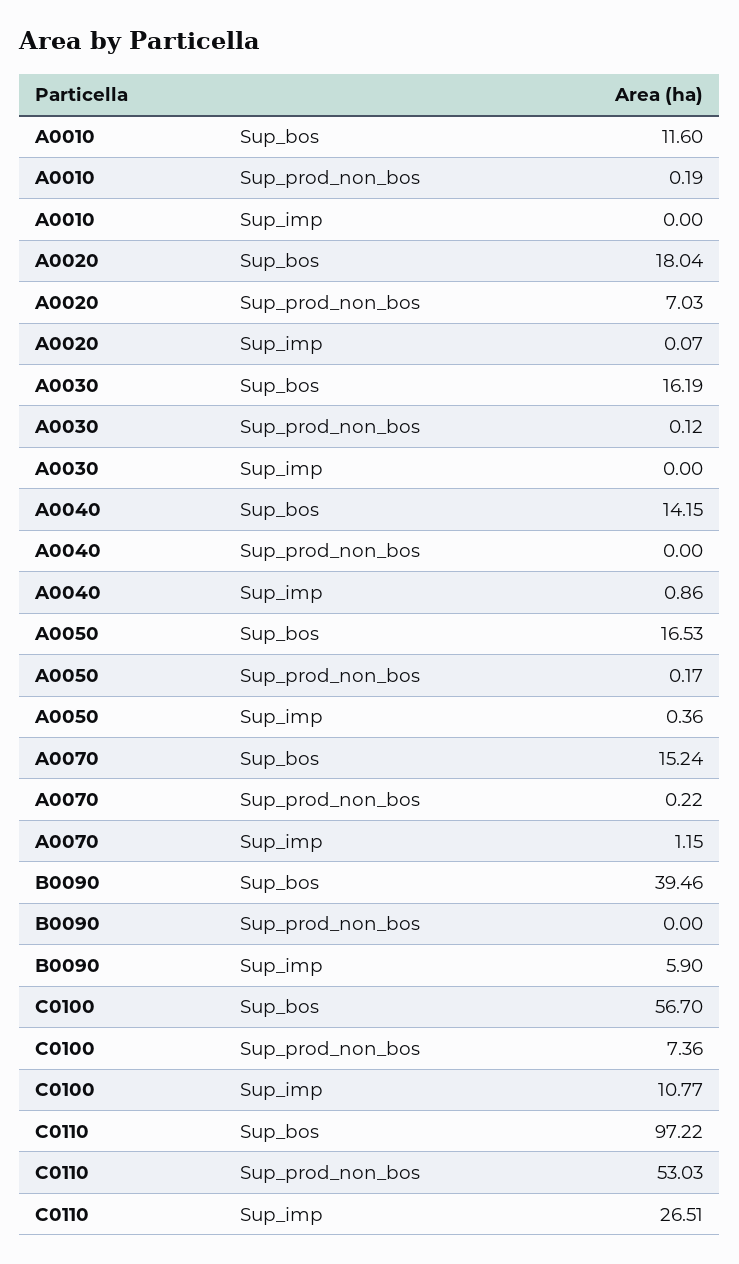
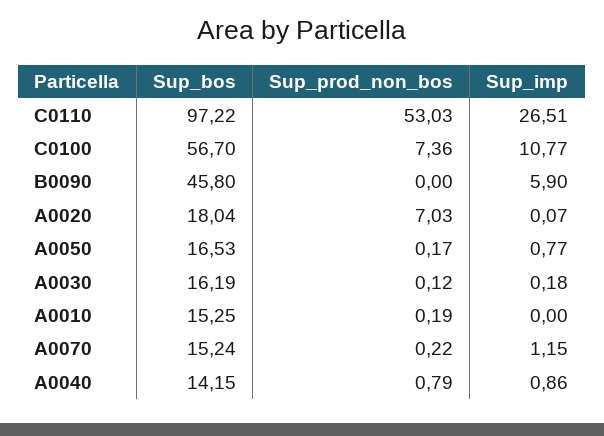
A0010, Sup_bos: 11.6 -> 15.25
A0030, Sup_imp: 0 -> 0.18
A0040, Sup_prod_non_bos: 0 -> 0.79
A0050, Sup_imp: 0.36 -> 0.77
B0090, Sup_bos: 39.46 -> 45.8

